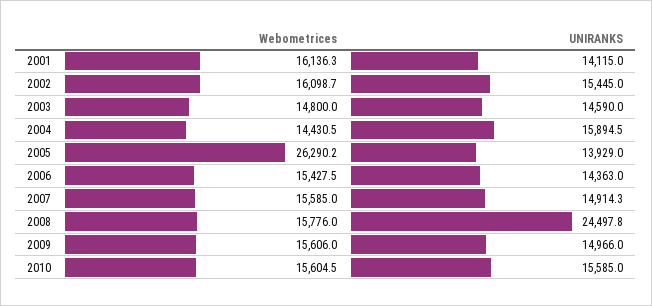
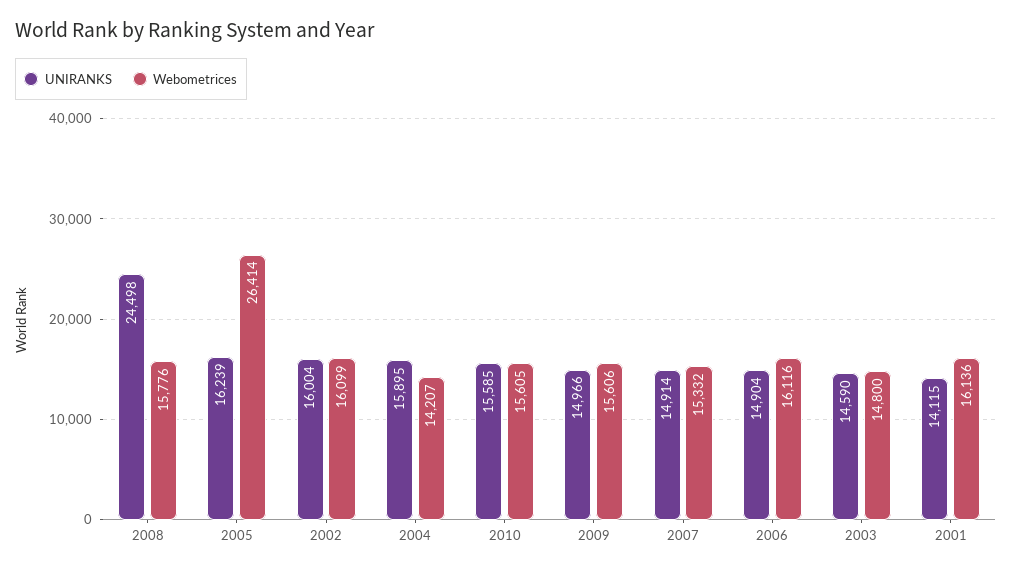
UNIRANKS, 2002: 15445 -> 16004
Webometrices, 2004: 14430.5 -> 14207
Webometrices, 2005: 26290.2 -> 26414
UNIRANKS, 2005: 13929 -> 16239
Webometrices, 2006: 15427.5 -> 16116
UNIRANKS, 2006: 14363 -> 14904
Webometrices, 2007: 15585 -> 15332

